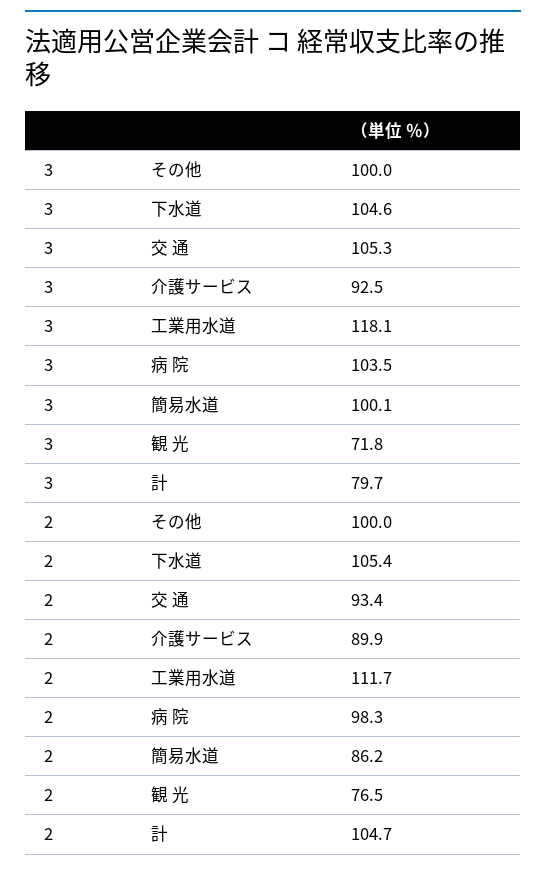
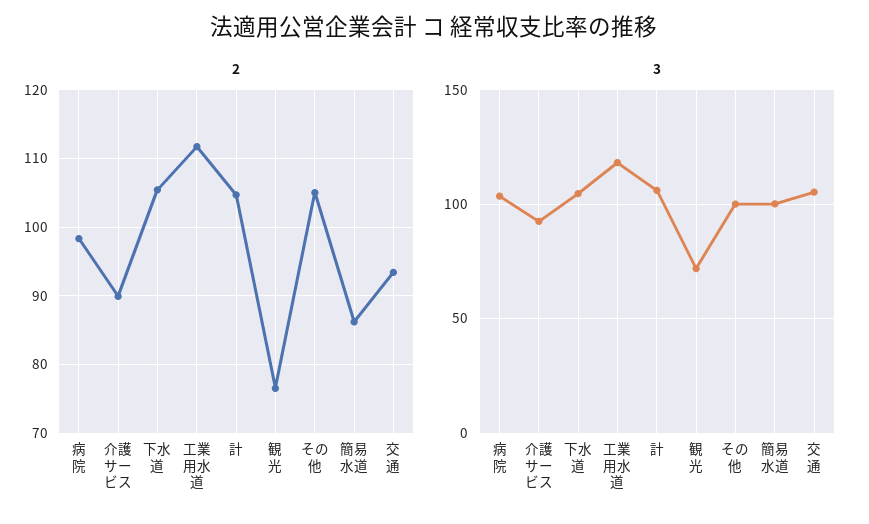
3, 計: 79.7 -> 105
2, その他: 100 -> 105

